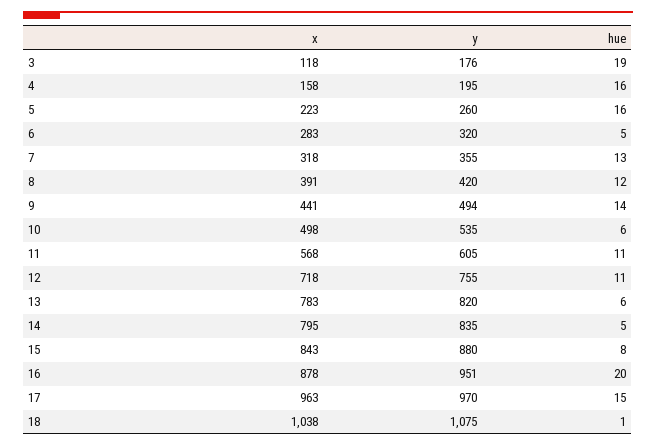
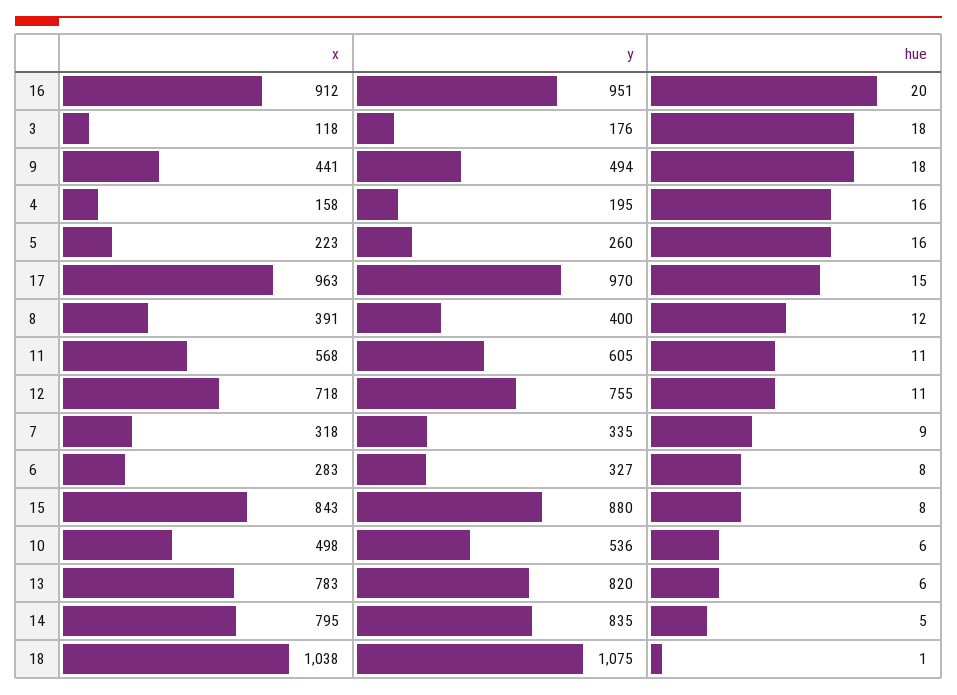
hue, 3: 19 -> 18
y, 6: 320 -> 327
hue, 6: 5 -> 8
y, 7: 355 -> 335
hue, 7: 13 -> 9
y, 8: 420 -> 400
hue, 9: 14 -> 18
y, 10: 535 -> 536
x, 16: 878 -> 912

